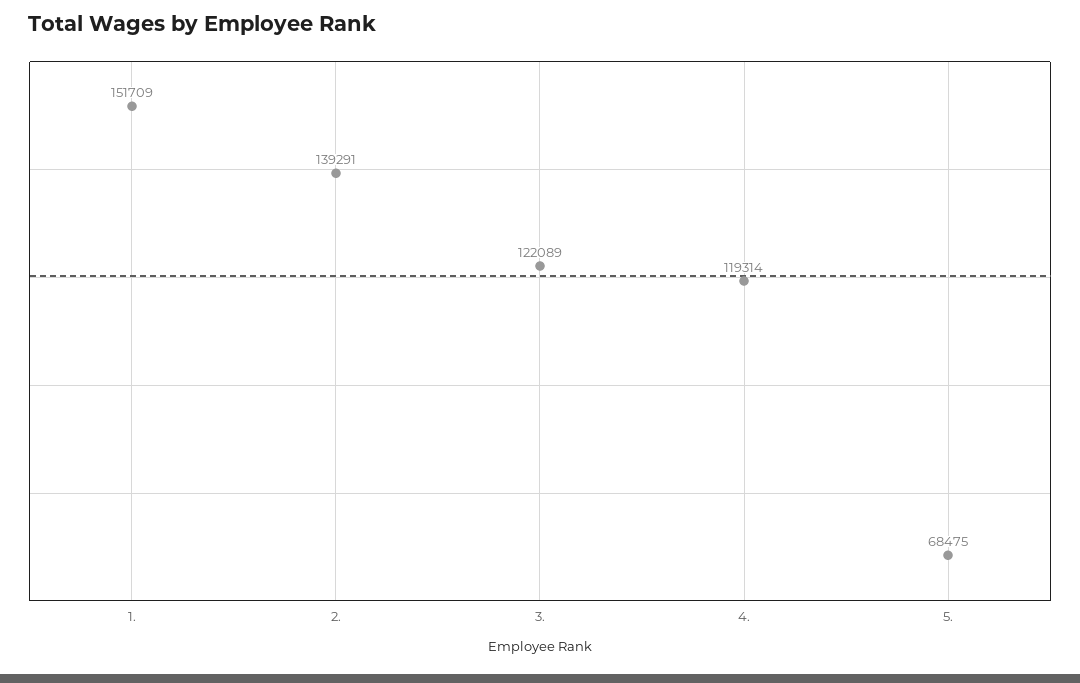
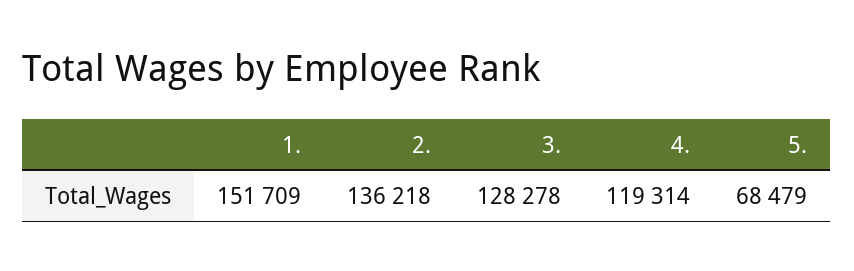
2.: 139291 -> 136218
3.: 122089 -> 128278
5.: 68475 -> 68479

